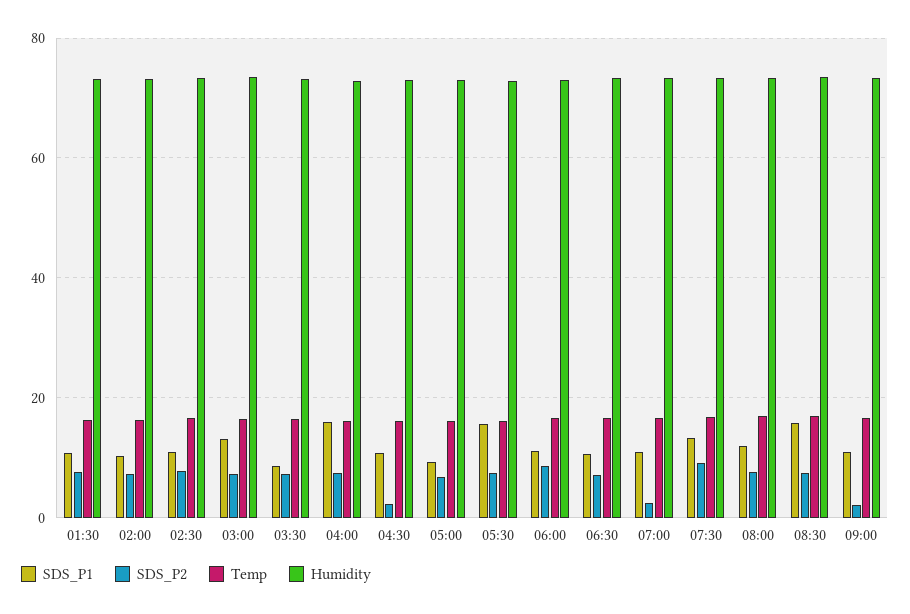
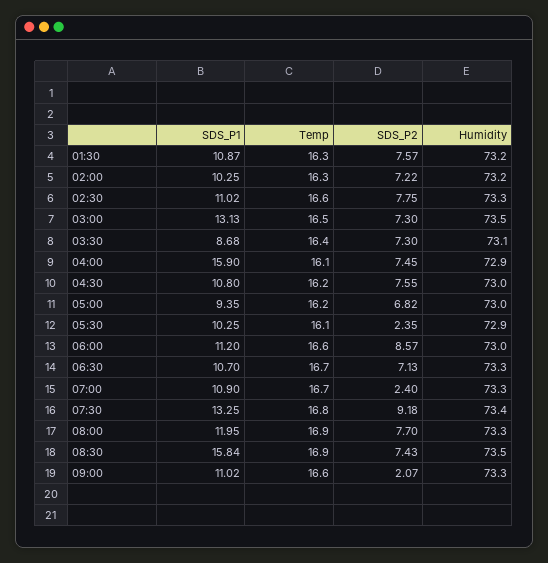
SDS_P2, 04:30: 2 -> 7.55
SDS_P1, 05:30: 16 -> 10.25
SDS_P2, 05:30: 8 -> 2.35

